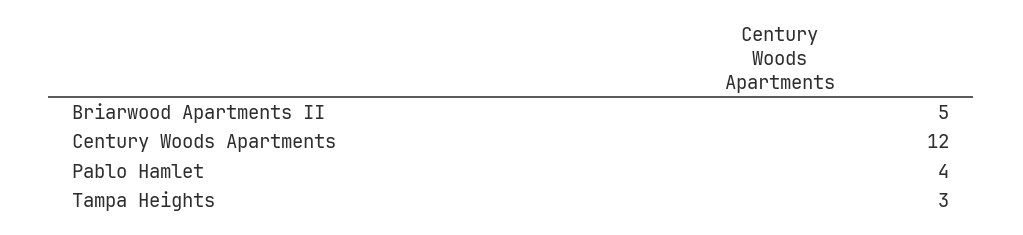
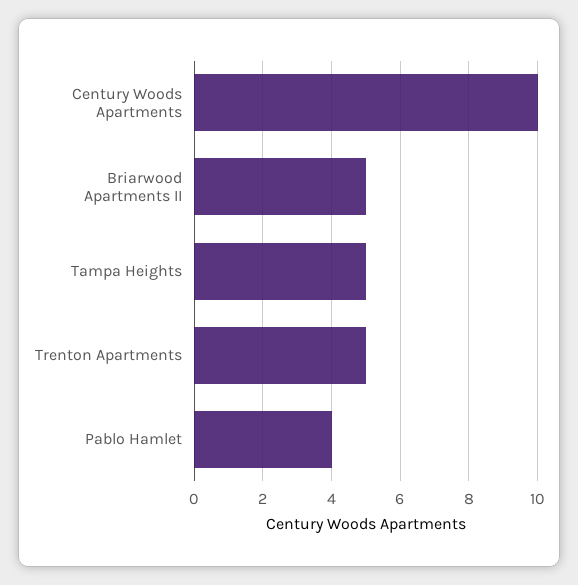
Century Woods Apartments: 12 -> 10
Tampa Heights: 3 -> 5
Trenton Apartments: none -> 5

